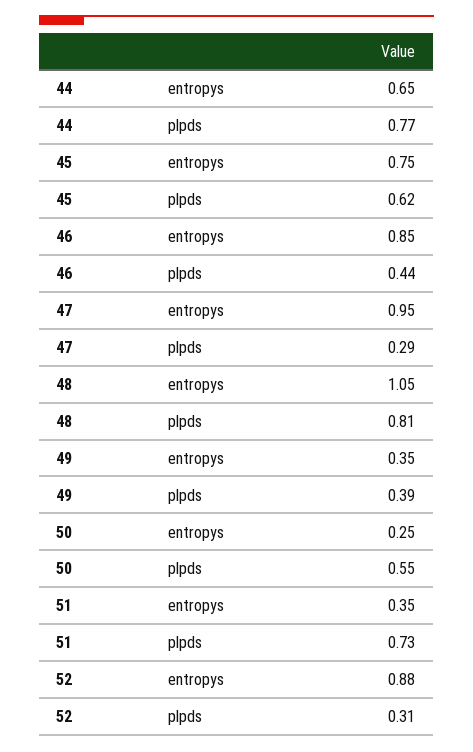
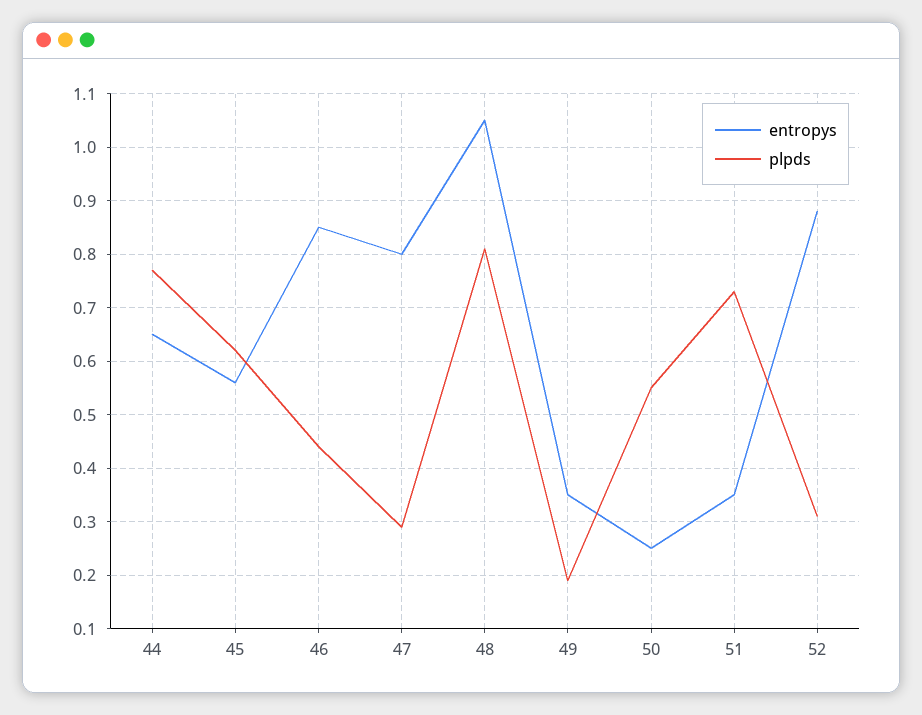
entropys, 45: 0.75 -> 0.55
entropys, 47: 0.95 -> 0.8
plpds, 49: 0.39 -> 0.2

